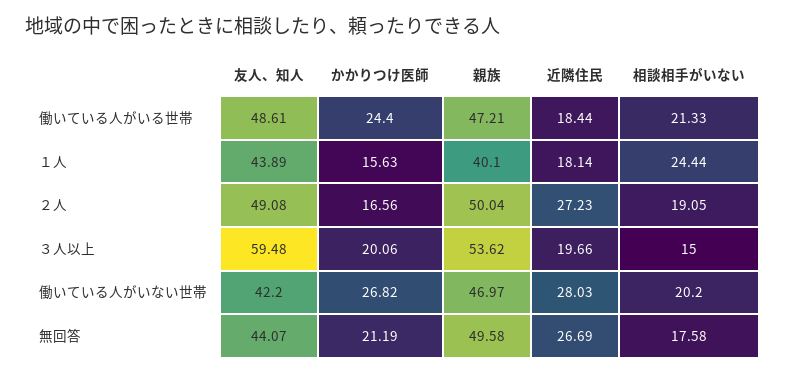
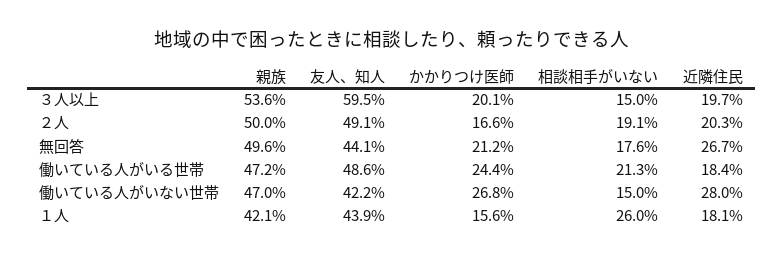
親族, １人: 40.1 -> 42.1
相談相手がいない, １人: 24.44 -> 26
近隣住民, ２人: 27.23 -> 20.3
相談相手がいない, 働いている人がいない世帯: 20.2 -> 15

